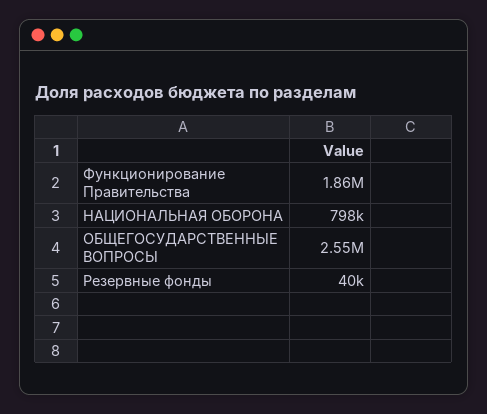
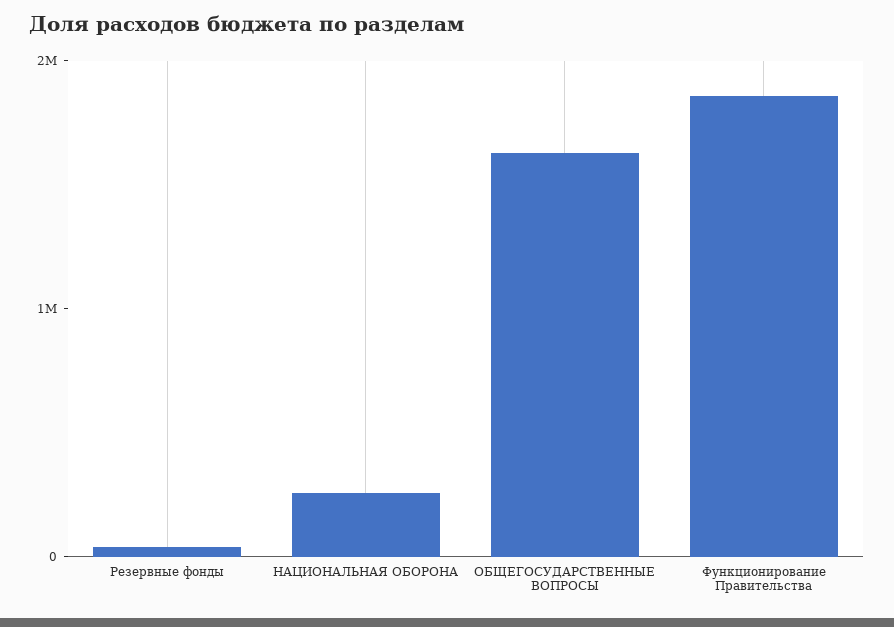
НАЦИОНАЛЬНАЯ ОБОРОНА: 798000 -> 200000
ОБЩЕГОСУДАРСТВЕННЫЕ ВОПРОСЫ: 2550000 -> 1600000

